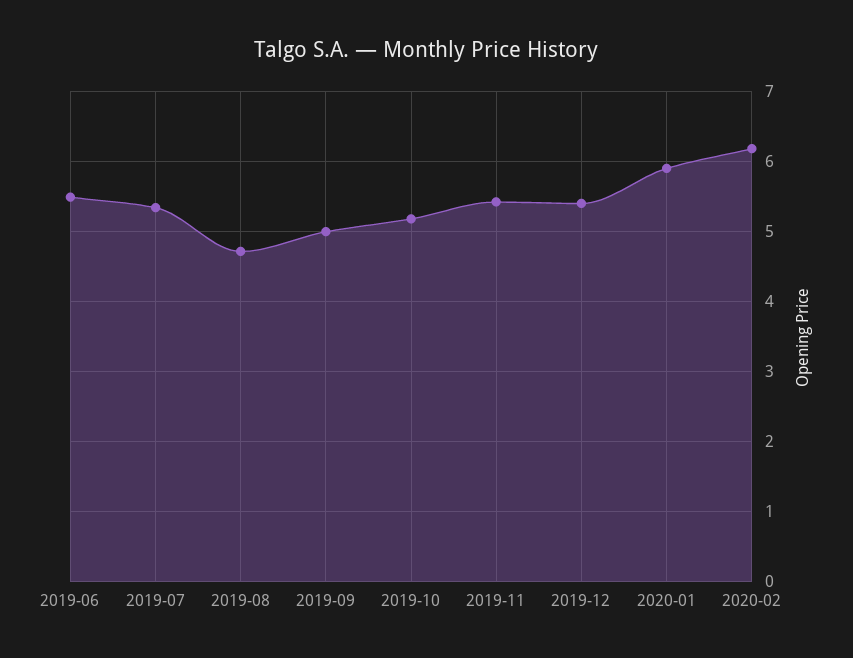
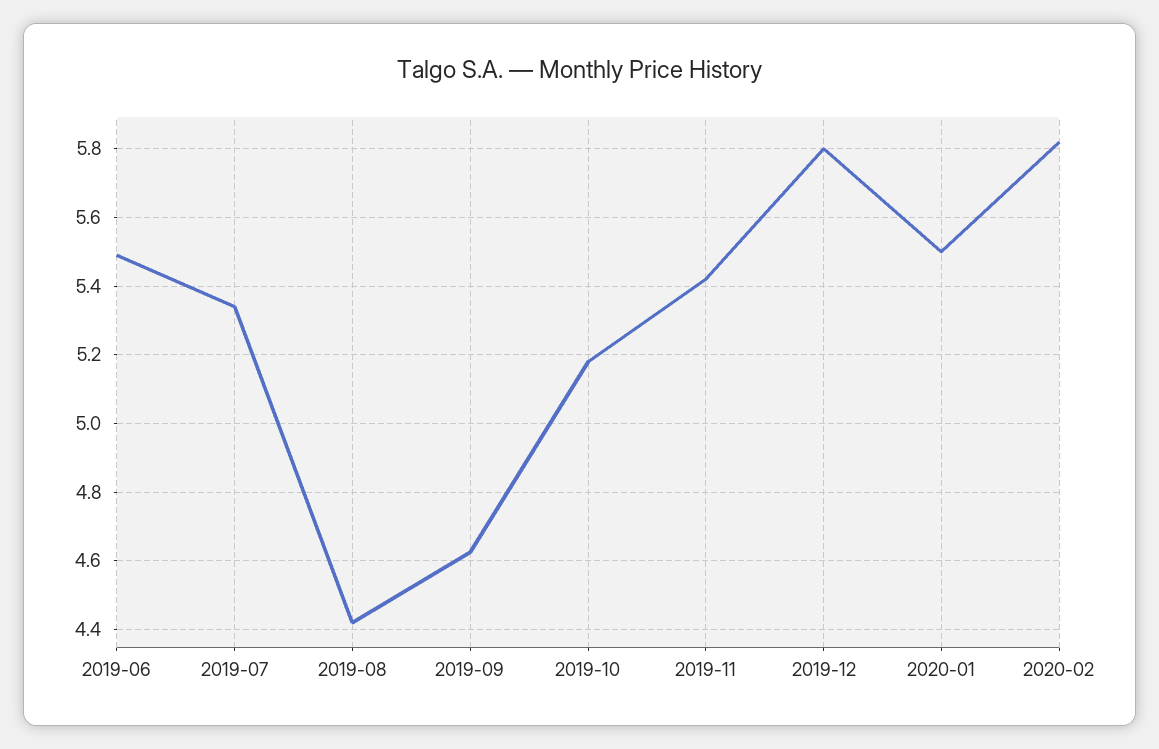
2019-08: 4.7 -> 4.42
2019-09: 5 -> 4.62
2019-12: 5.4 -> 5.8
2020-01: 5.9 -> 5.5
2020-02: 6.2 -> 5.82

